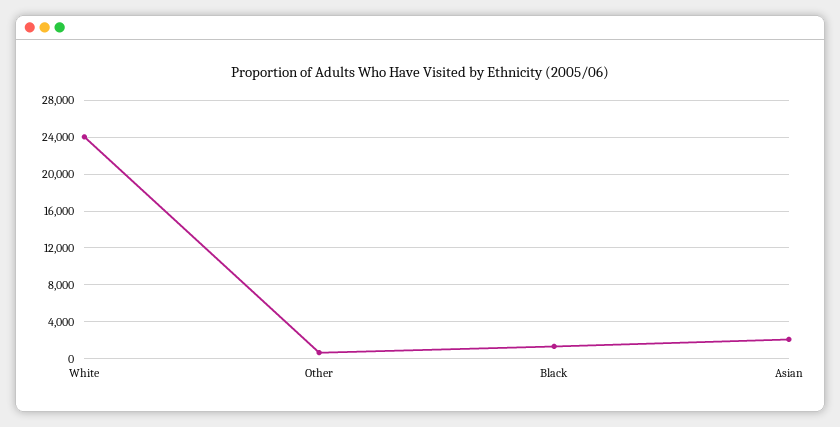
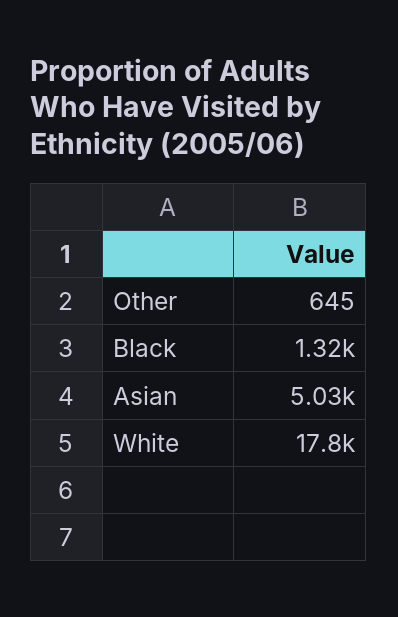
White: 24000 -> 17800
Asian: 2000 -> 5030

